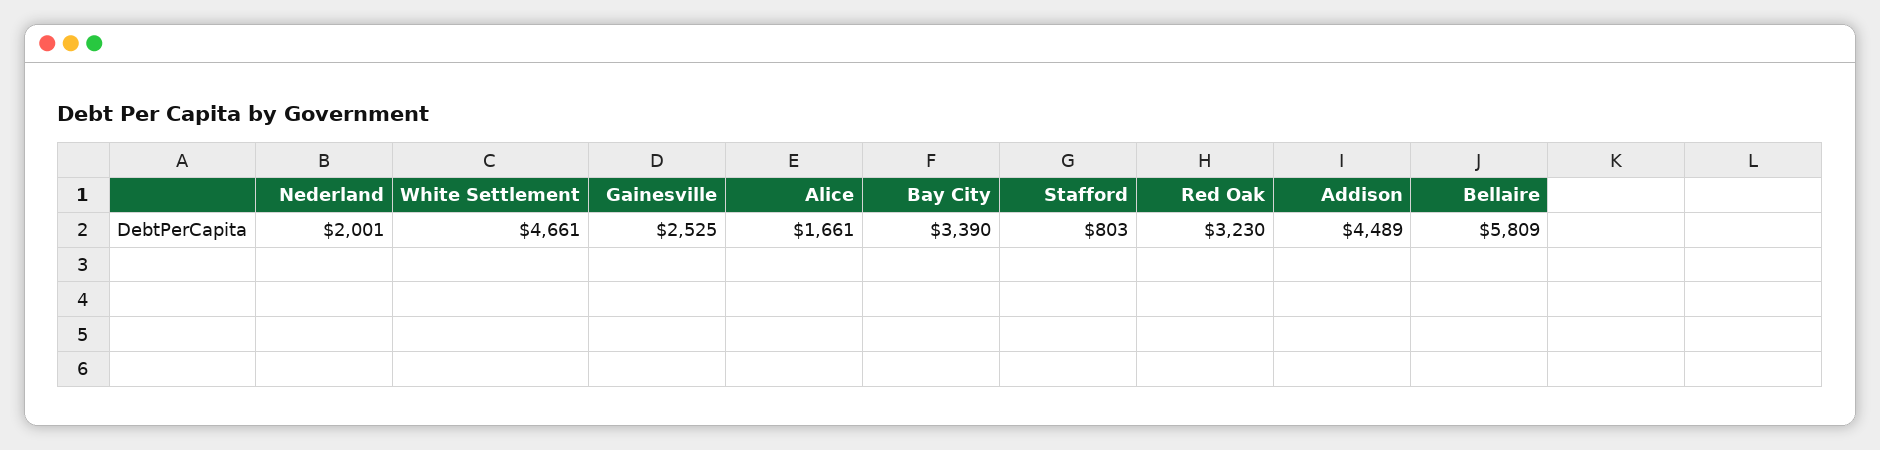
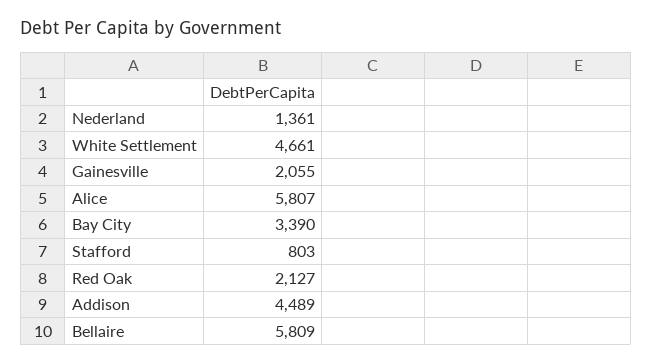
Nederland: 2001 -> 1361
Gainesville: 2525 -> 2055
Alice: 1661 -> 5807
Red Oak: 3230 -> 2127

